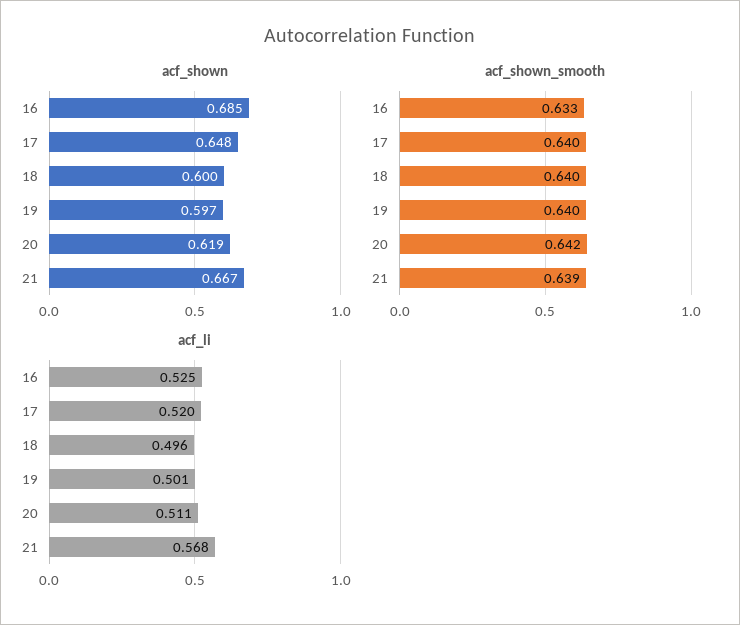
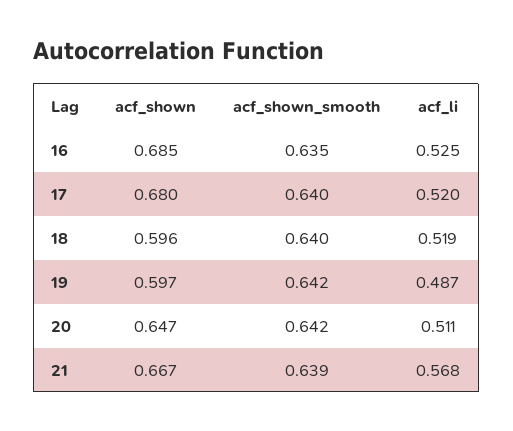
acf_shown, 17: 0.648 -> 0.68
acf_shown, 18: 0.6 -> 0.596
acf_shown, 20: 0.619 -> 0.647
acf_shown_smooth, 16: 0.633 -> 0.635
acf_shown_smooth, 19: 0.64 -> 0.642
acf_li, 18: 0.496 -> 0.519
acf_li, 19: 0.501 -> 0.487

